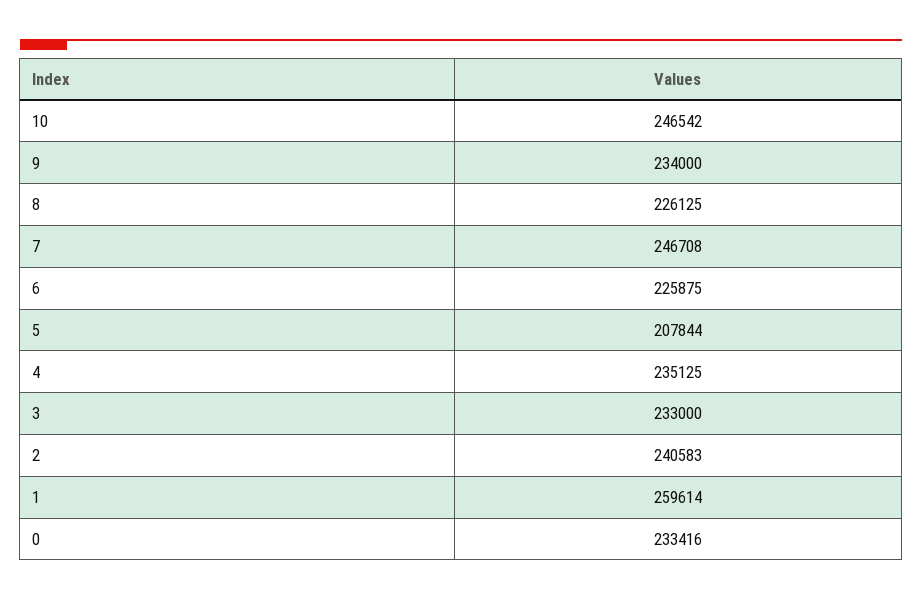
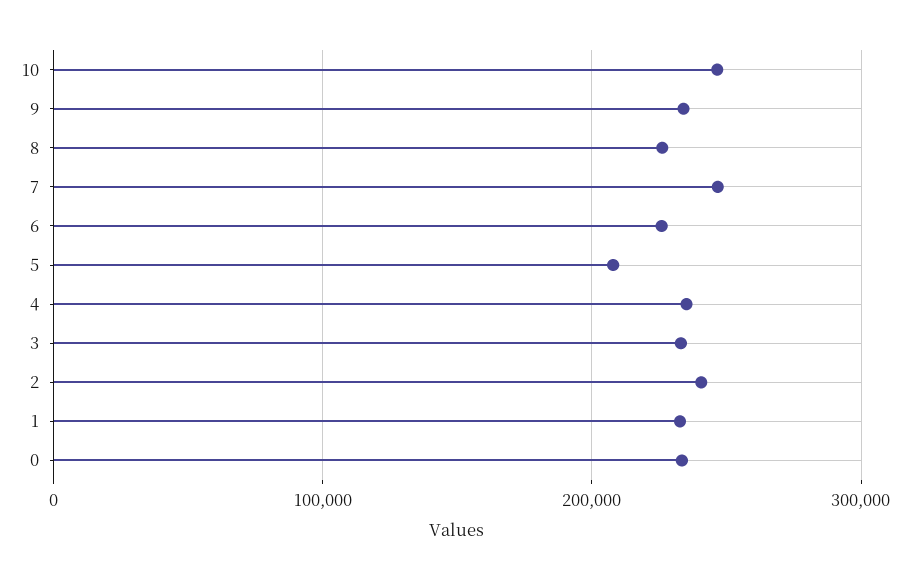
1: 259614 -> 230000

